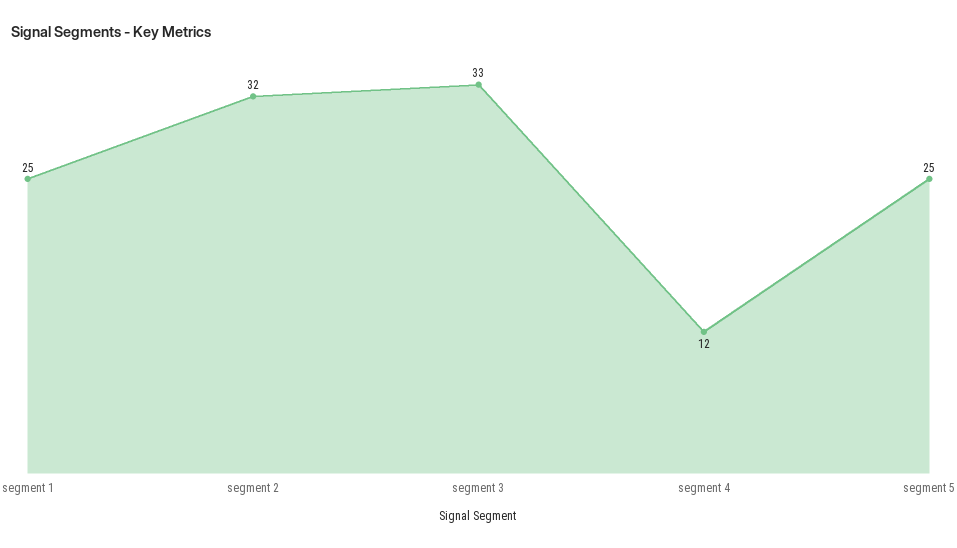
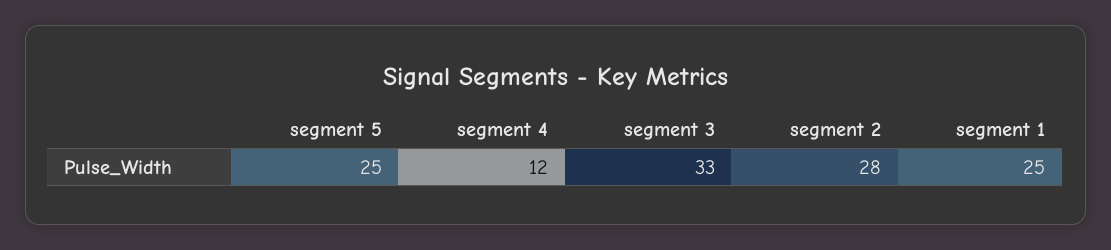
segment 2: 32 -> 28

